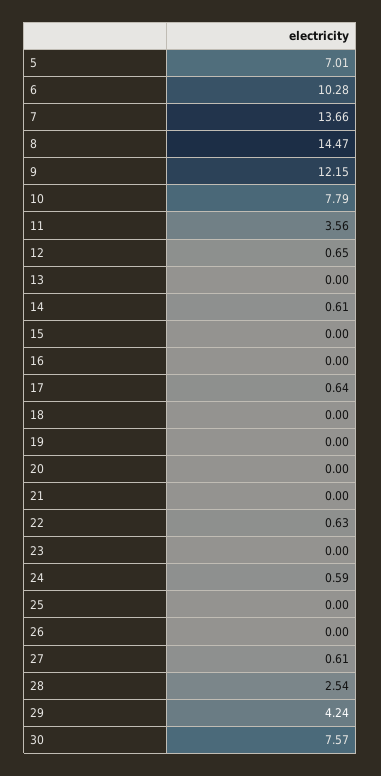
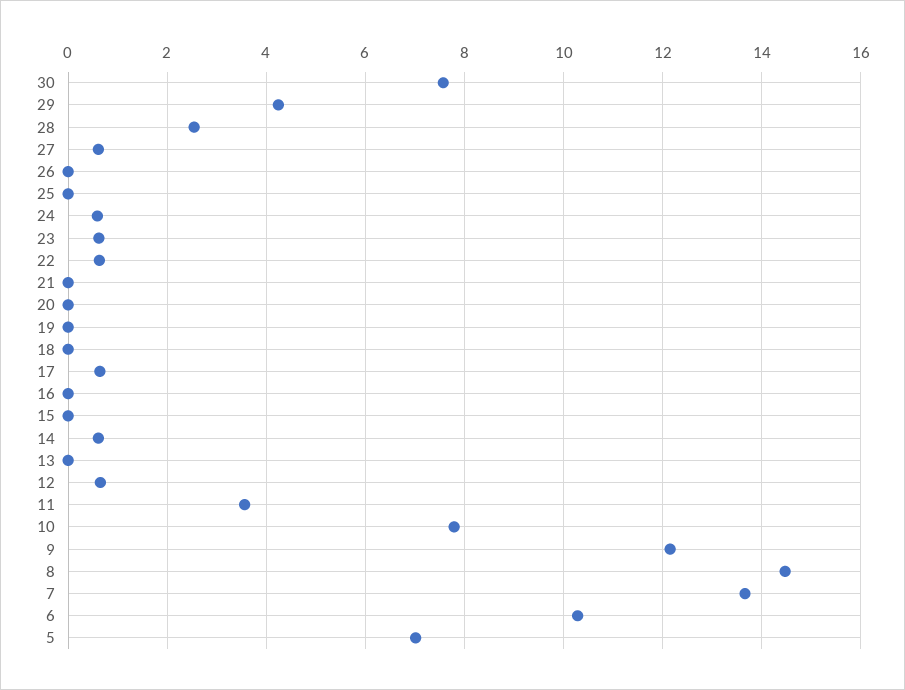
23: 0 -> 0.6

